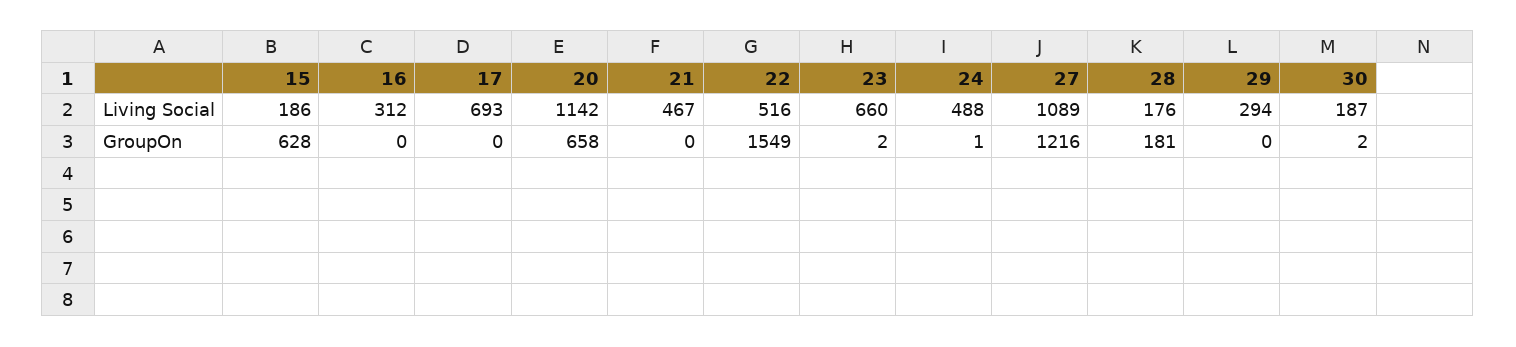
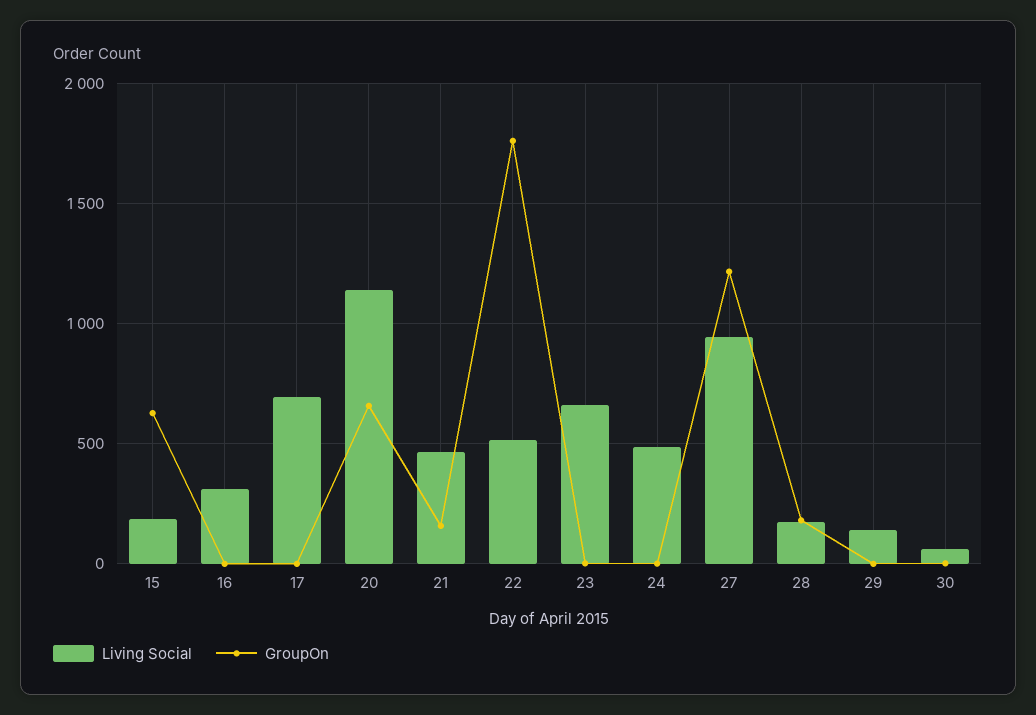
Living Social, 27: 1089 -> 950
Living Social, 29: 294 -> 150
Living Social, 30: 187 -> 50
GroupOn, 21: 0 -> 150
GroupOn, 22: 1549 -> 1750

